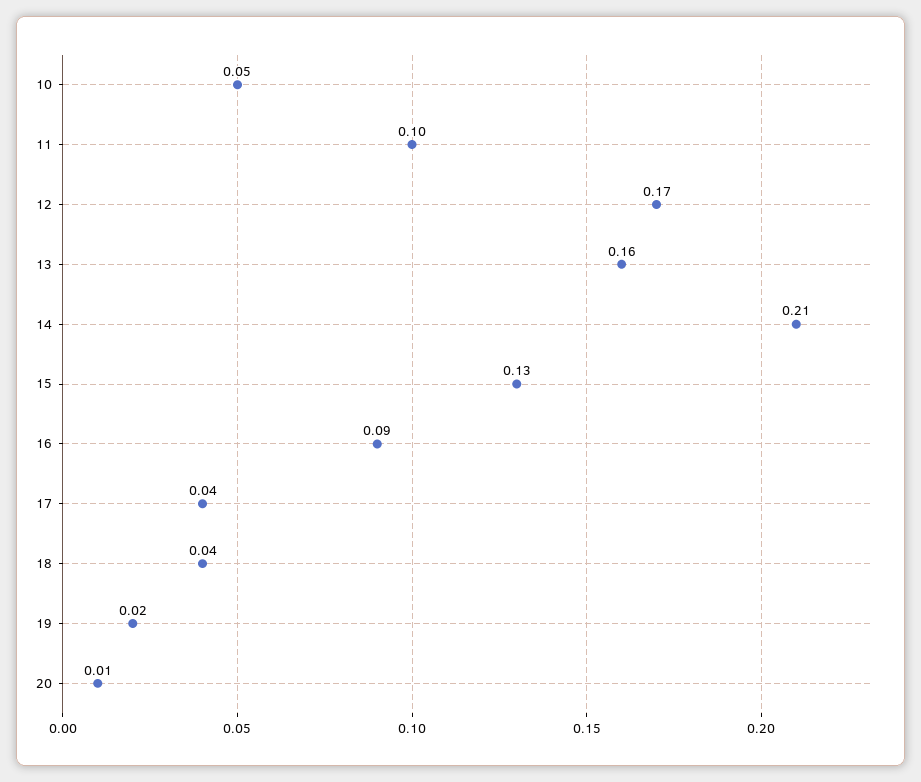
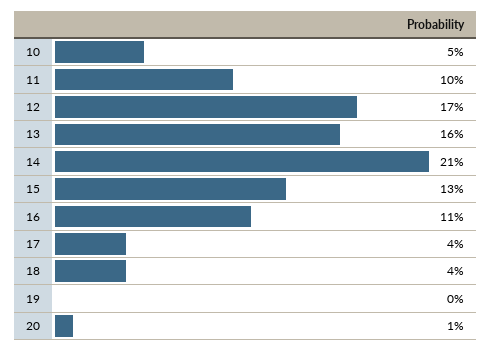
16: 0.09 -> 0.11
19: 0.02 -> 0

